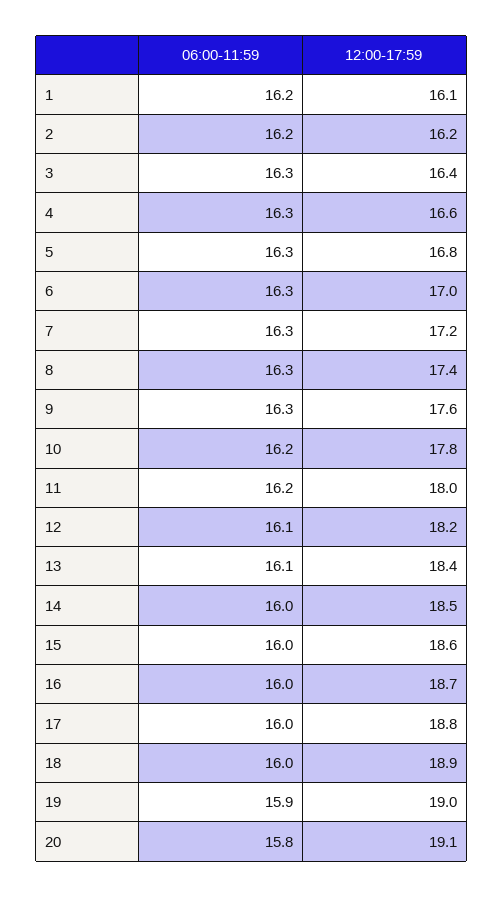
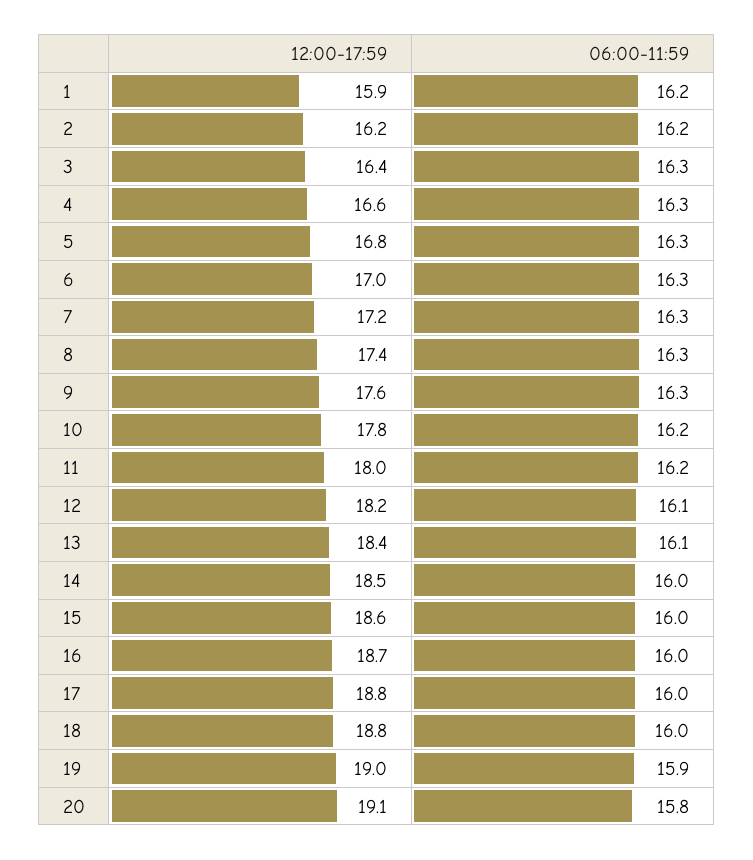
12:00-17:59, 1: 16.1 -> 15.9
12:00-17:59, 18: 18.9 -> 18.8

